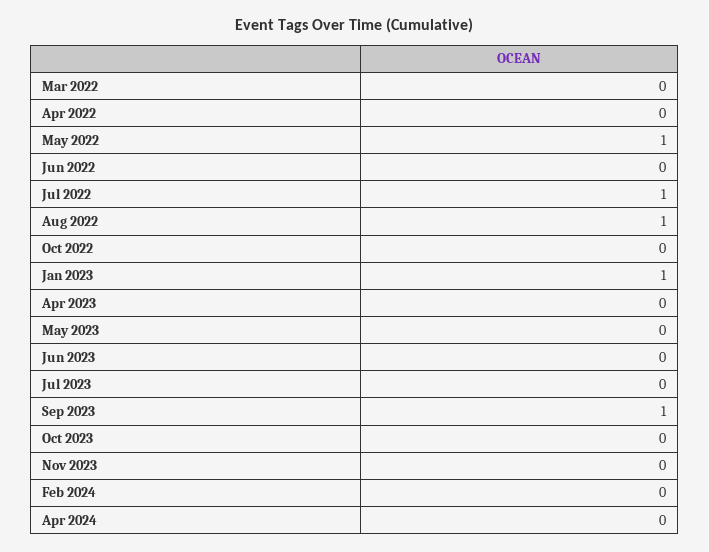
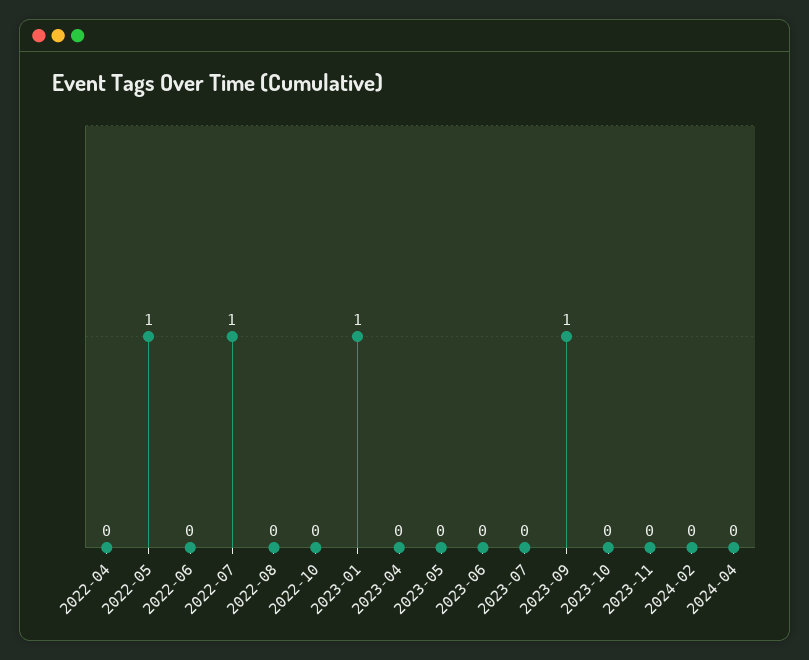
Mar 2022: 0 -> none
Aug 2022: 1 -> 0

